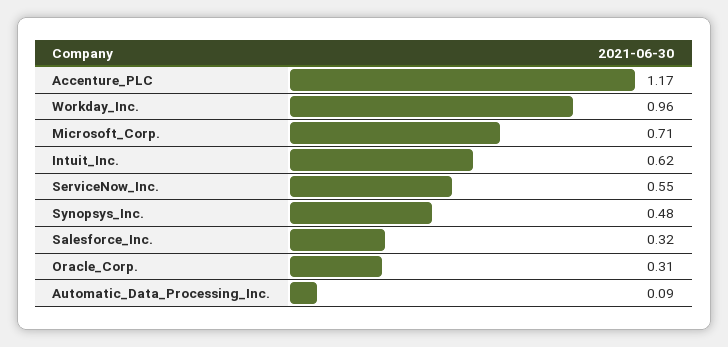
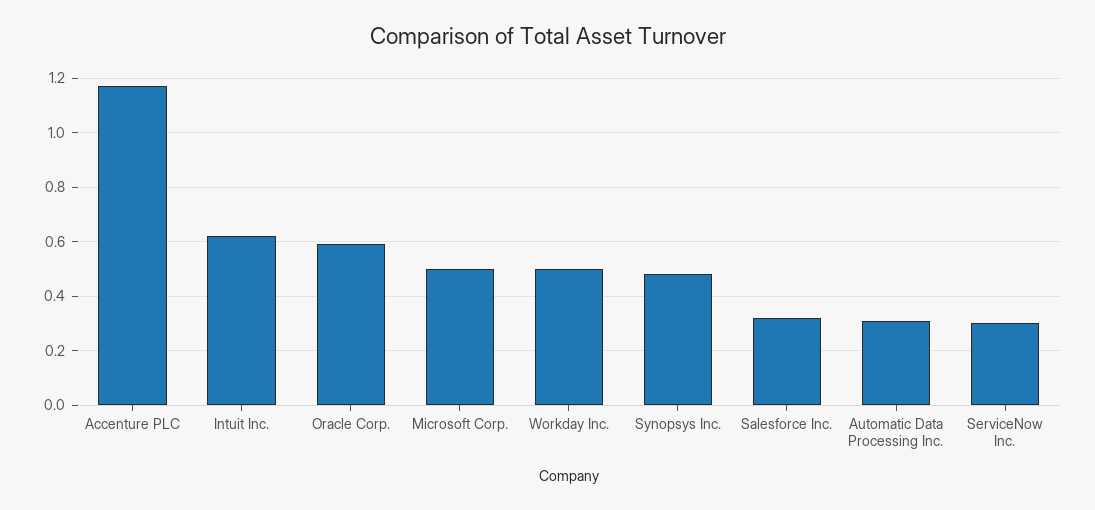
Workday_Inc.: 0.96 -> 0.5
Microsoft_Corp.: 0.71 -> 0.5
ServiceNow_Inc.: 0.55 -> 0.3
Oracle_Corp.: 0.31 -> 0.6
Automatic_Data_Processing_Inc.: 0.09 -> 0.3

